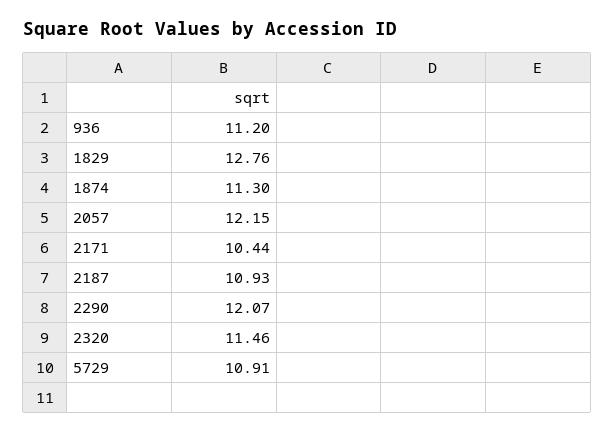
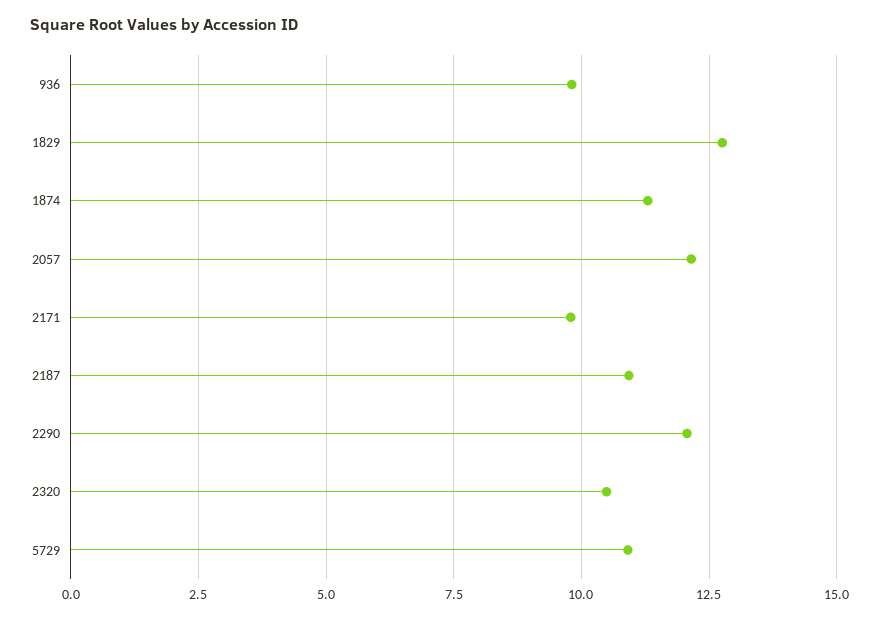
936: 11.2 -> 9.75
2171: 10.44 -> 9.75
2320: 11.46 -> 10.5

